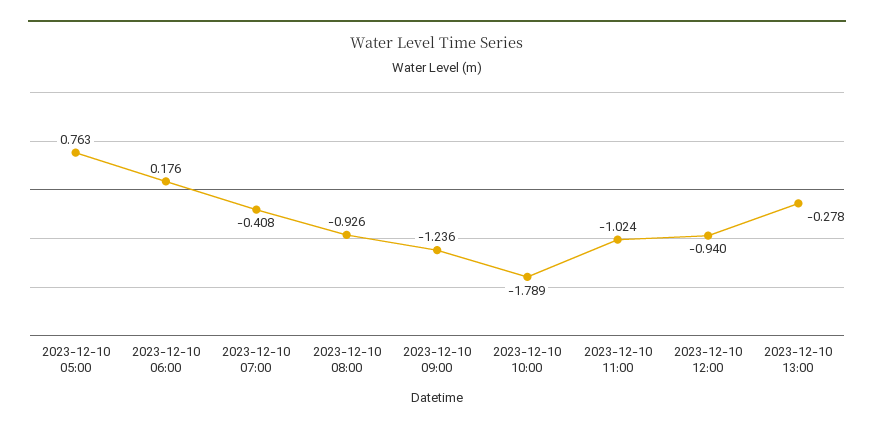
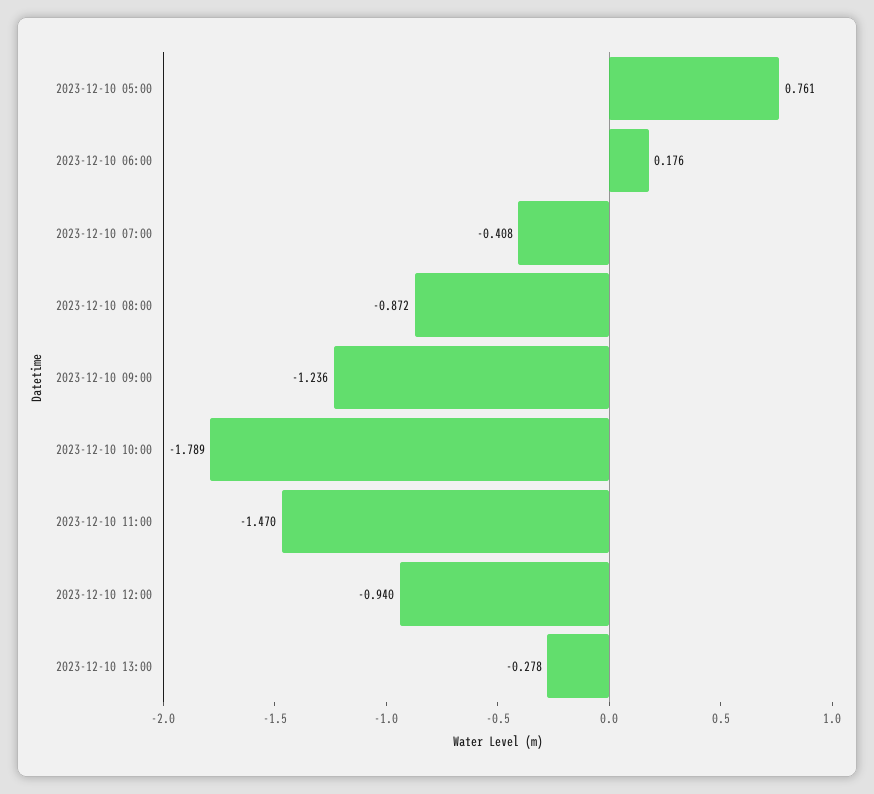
2023-12-10 05:00: 0.763 -> 0.761
2023-12-10 08:00: -0.926 -> -0.872
2023-12-10 11:00: -1.024 -> -1.47

